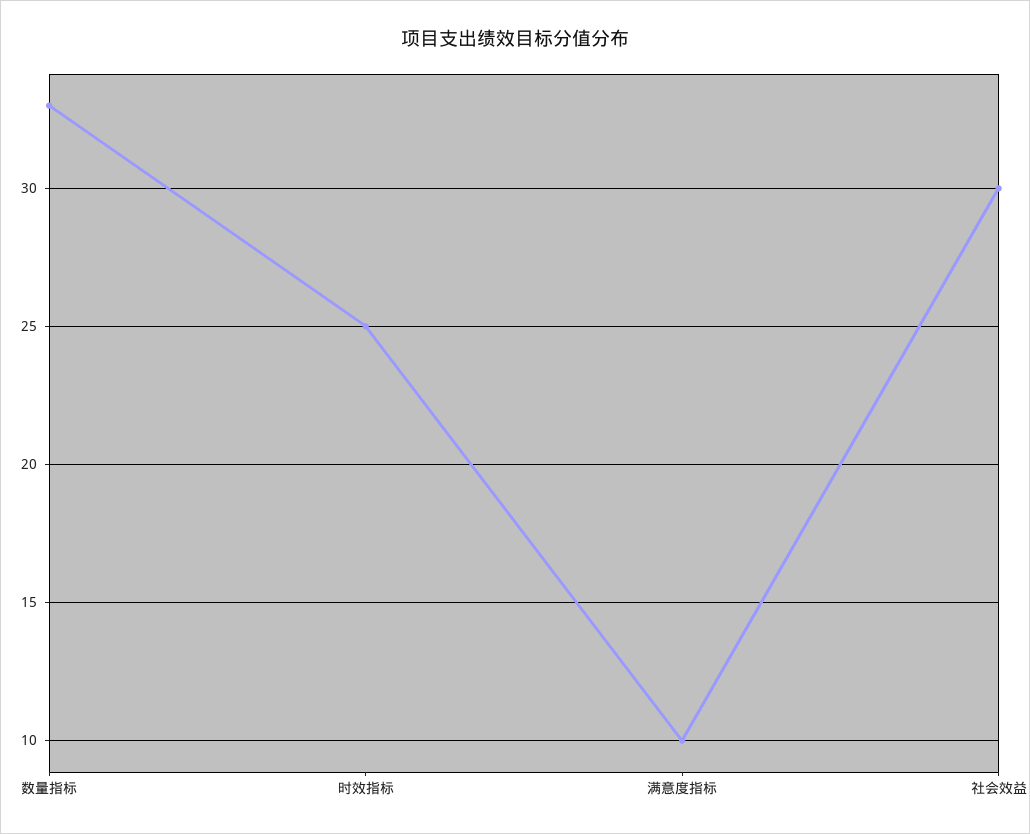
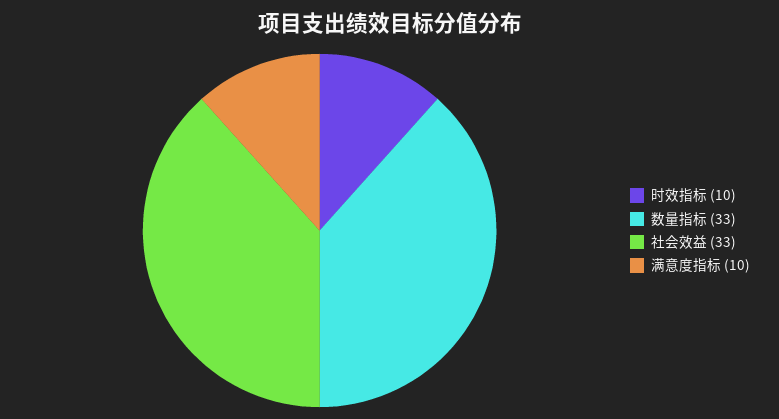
时效指标: 25 -> 10
社会效益: 30 -> 33

